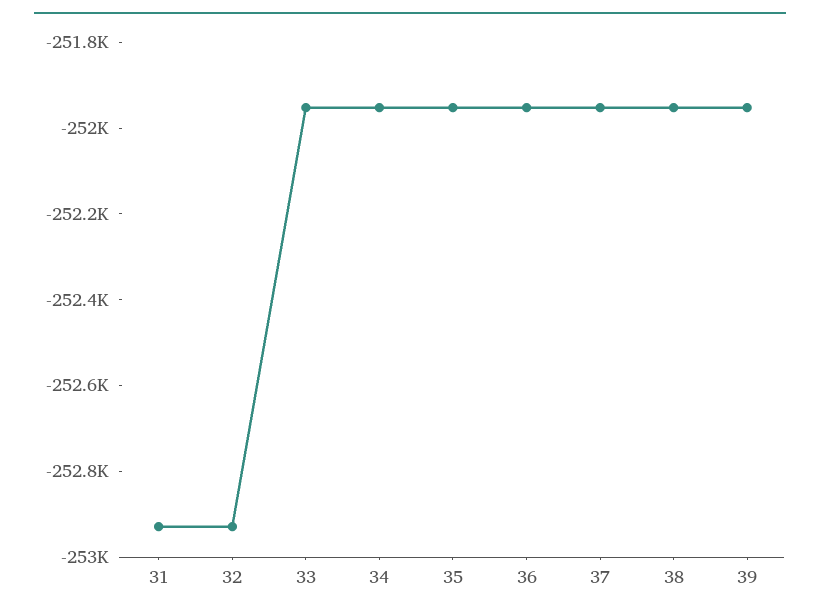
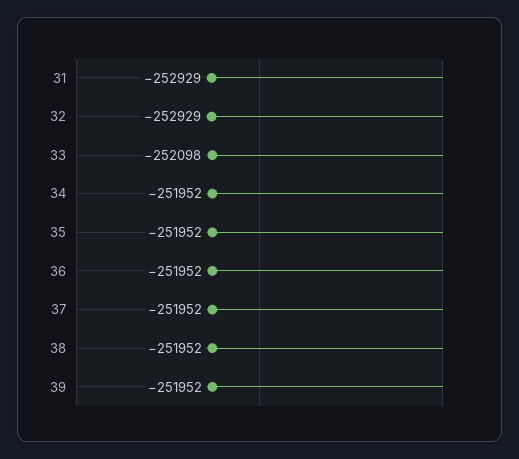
33: -251950 -> -252098

